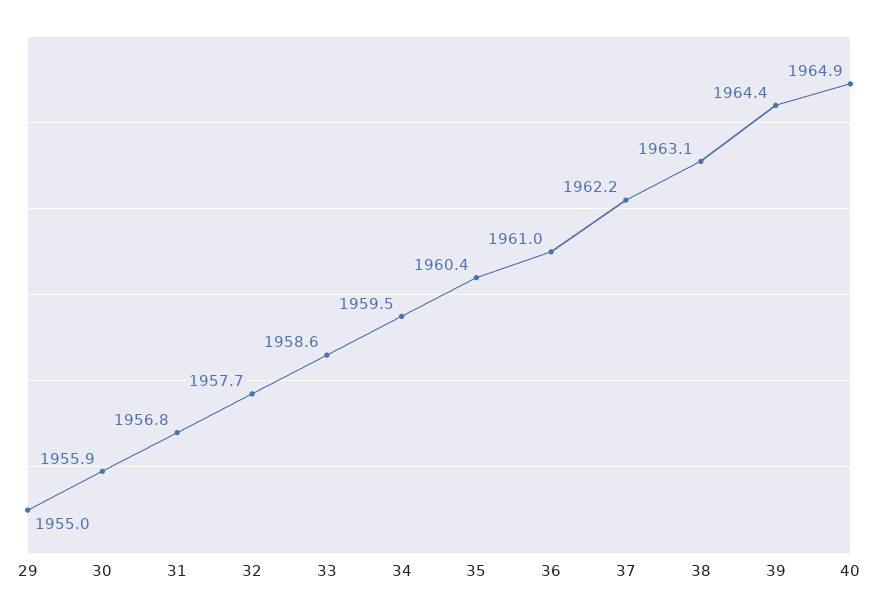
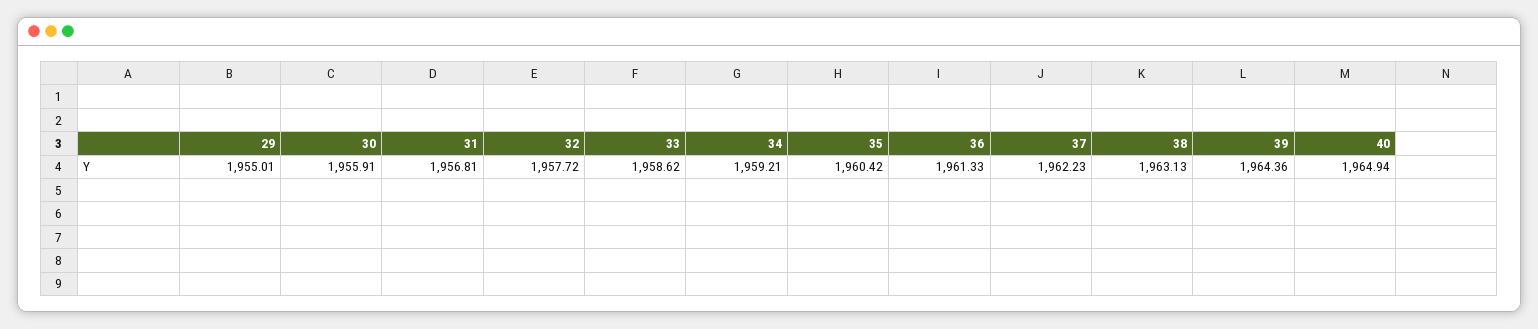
34: 1959.5 -> 1959.21
36: 1961 -> 1961.33

